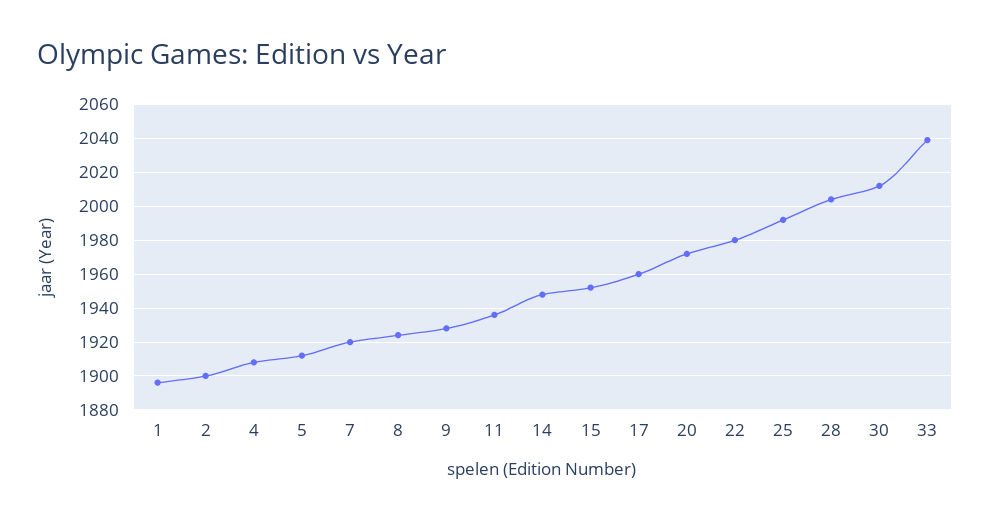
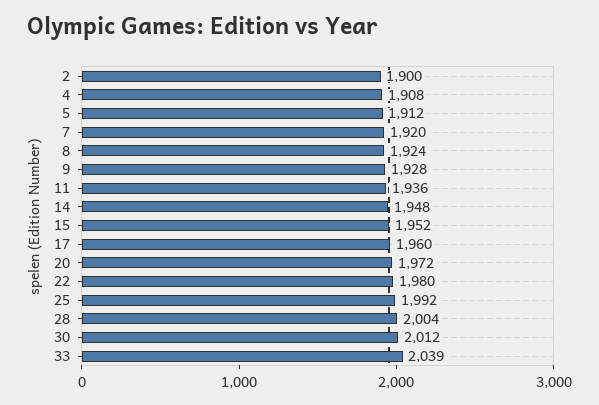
1: 1895 -> none

